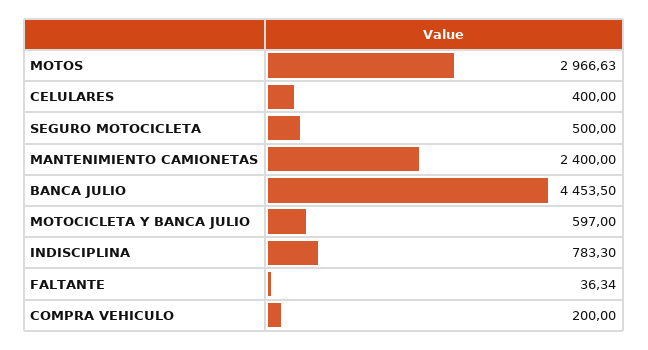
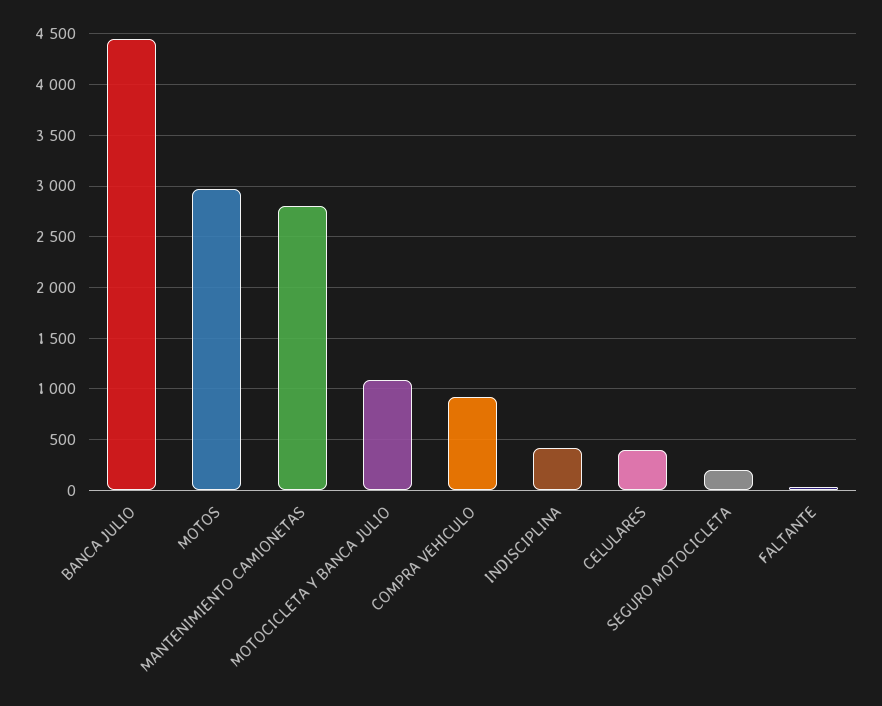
SEGURO MOTOCICLETA: 500 -> 200
MANTENIMIENTO CAMIONETAS: 2400 -> 2800
MOTOCICLETA Y BANCA JULIO: 597 -> 1100
INDISCIPLINA: 783.3 -> 400
COMPRA VEHICULO: 200 -> 900

